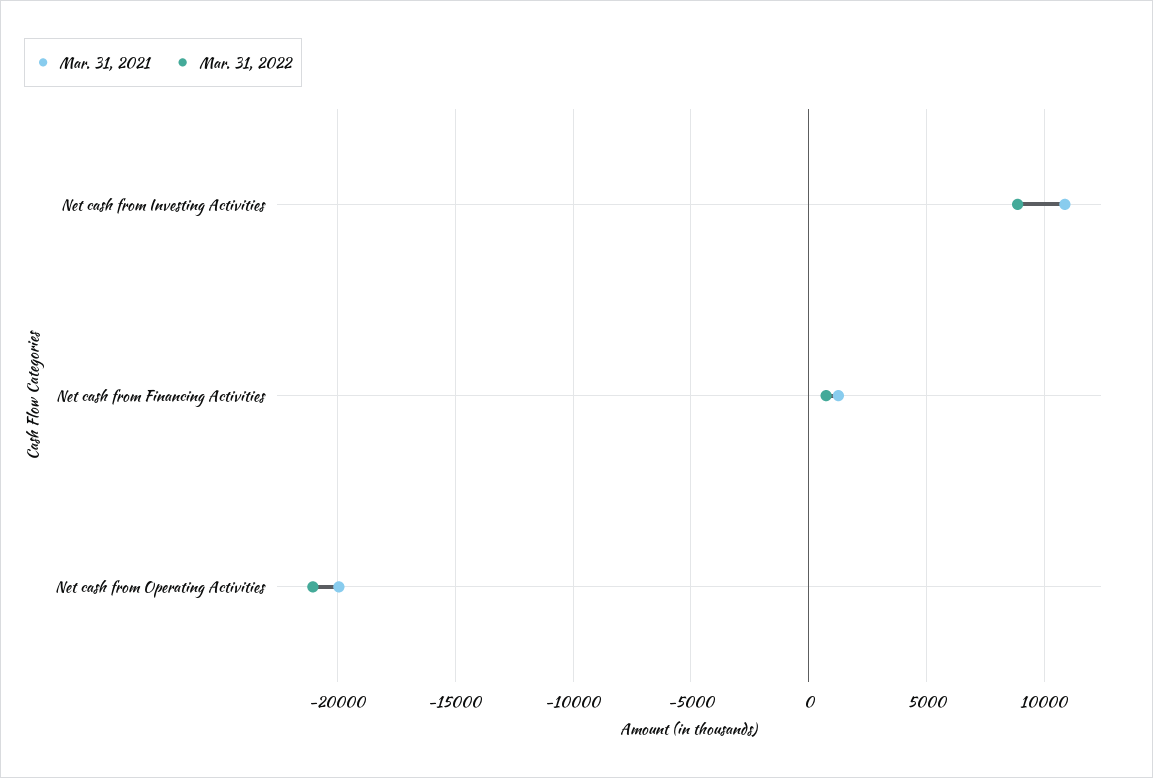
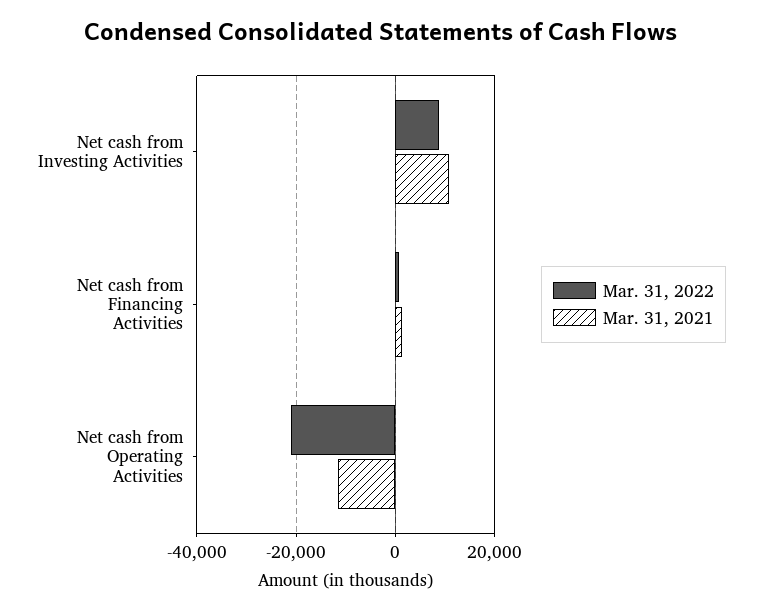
Mar. 31, 2021, Net cash from Operating Activities: -20000 -> -12000

